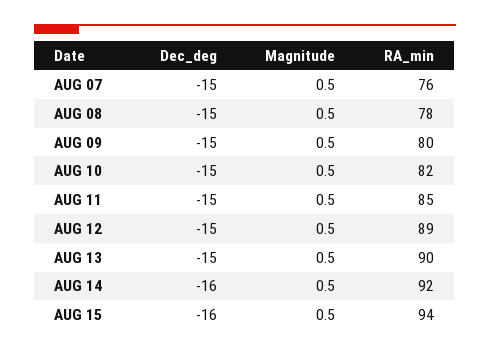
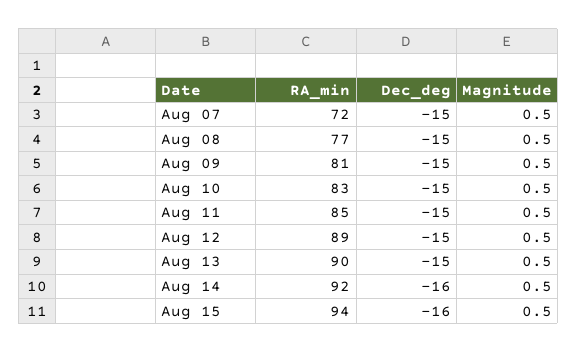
RA_min, AUG 07: 76 -> 72
RA_min, AUG 08: 78 -> 77
RA_min, AUG 09: 80 -> 81
RA_min, AUG 10: 82 -> 83

